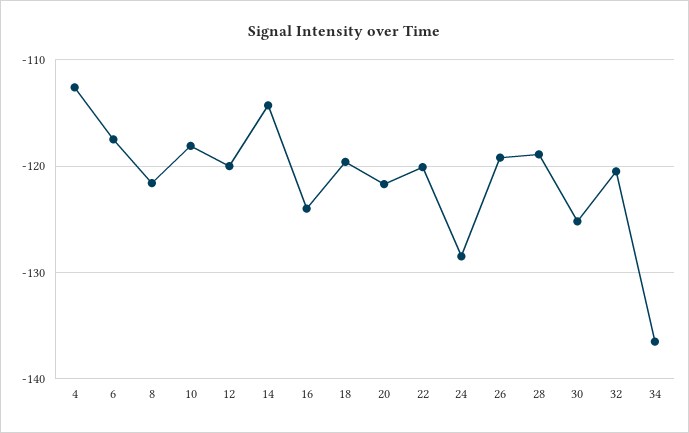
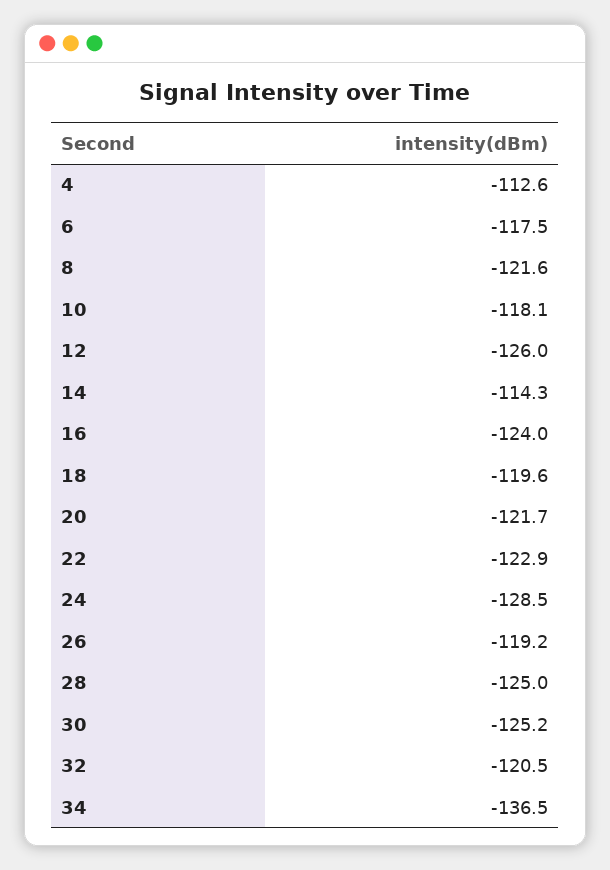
12: -120 -> -126
22: -120 -> -122.9
28: -119 -> -125

